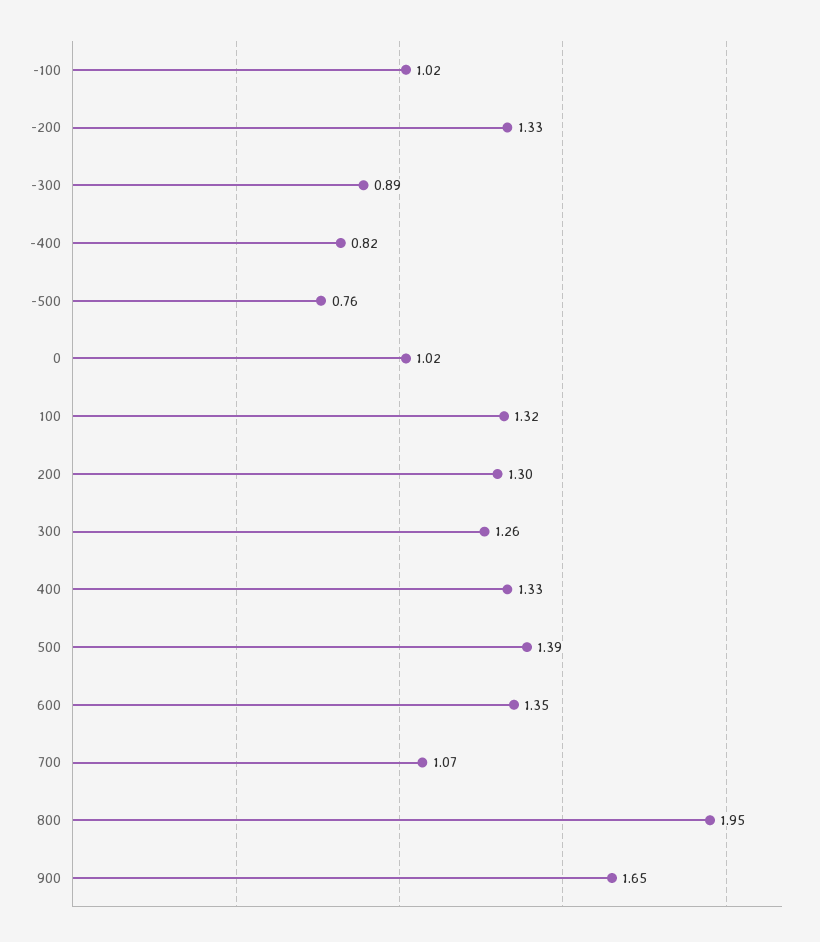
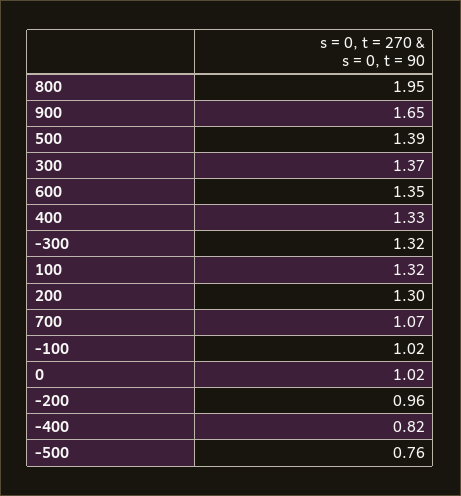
-200: 1.33 -> 0.96
-300: 0.89 -> 1.32
300: 1.26 -> 1.37

